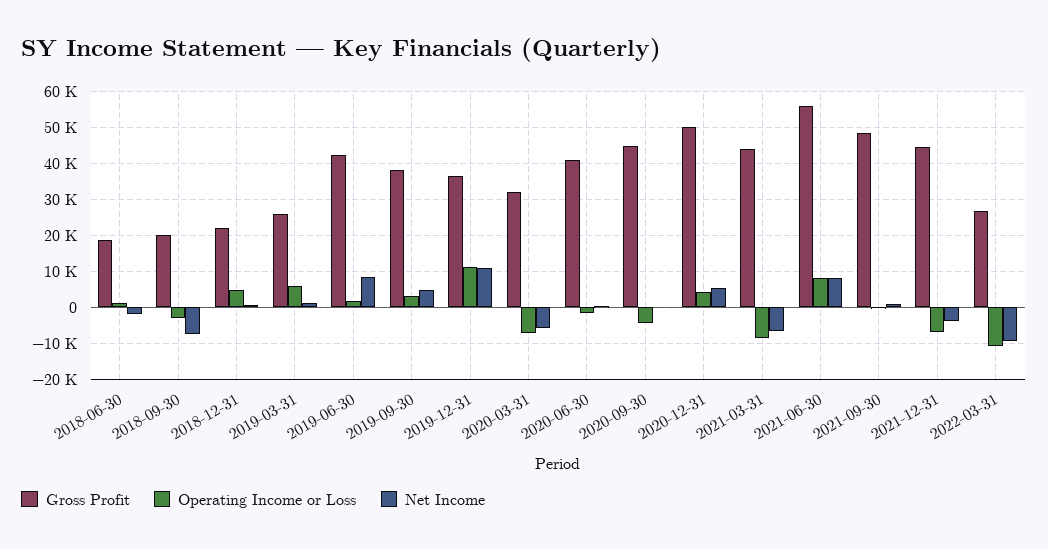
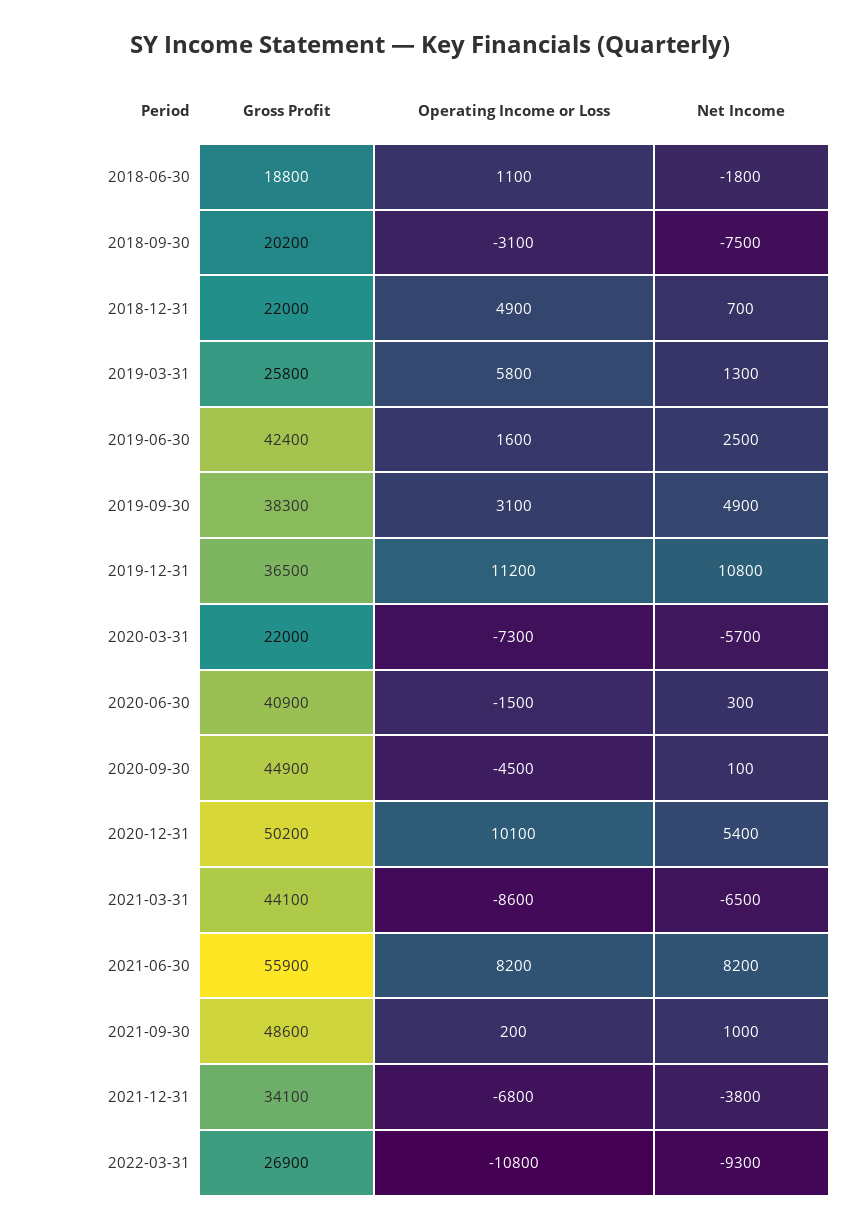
Net Income, 2019-06-30: 8000 -> 2500
Gross Profit, 2020-03-31: 32000 -> 22000
Operating Income or Loss, 2020-12-31: 4000 -> 10100
Gross Profit, 2021-12-31: 44000 -> 34100

